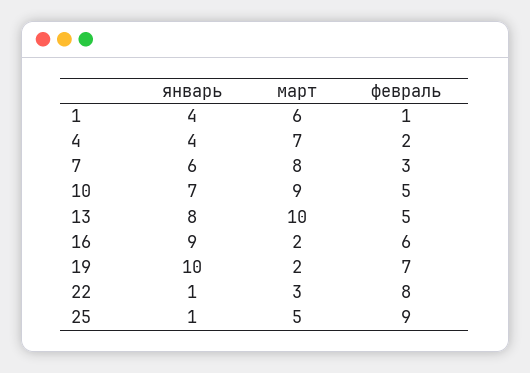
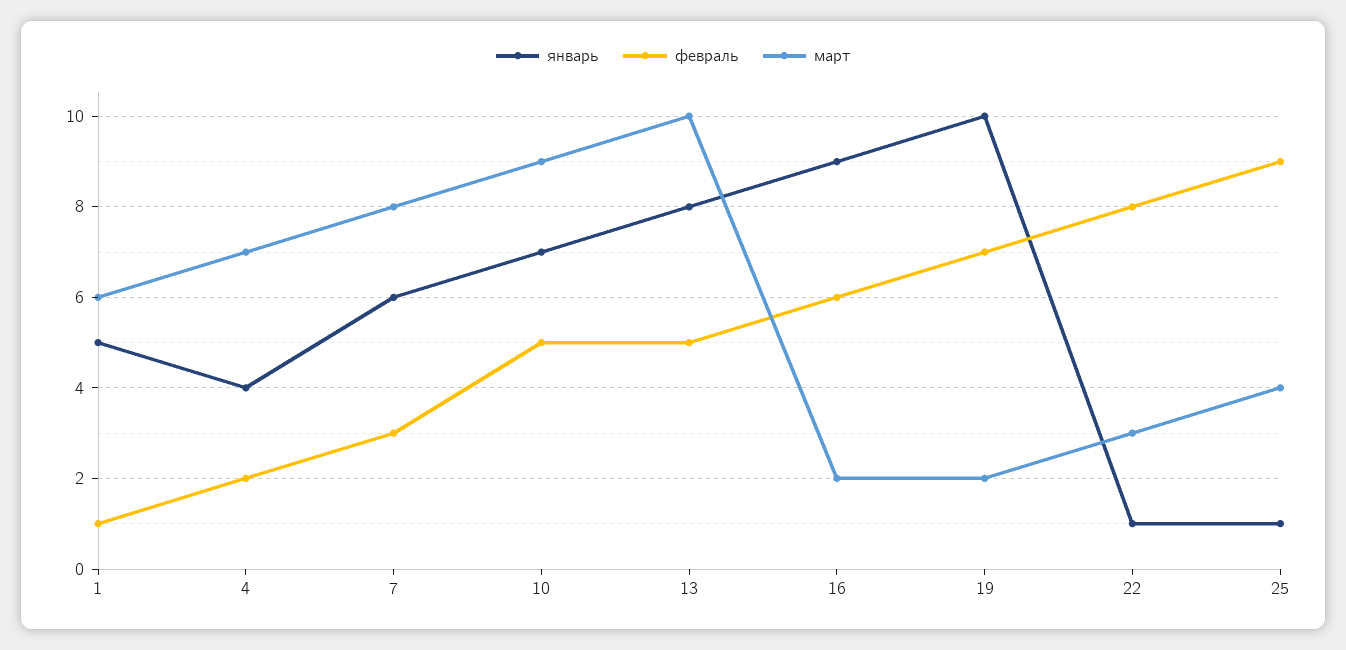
январь, 1: 4 -> 5
март, 25: 5 -> 4

